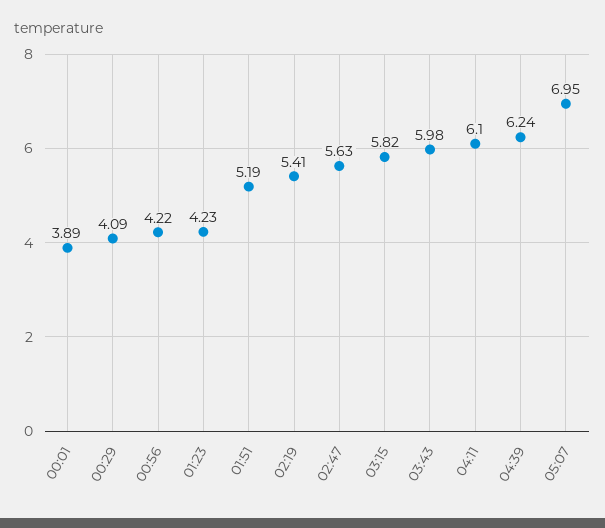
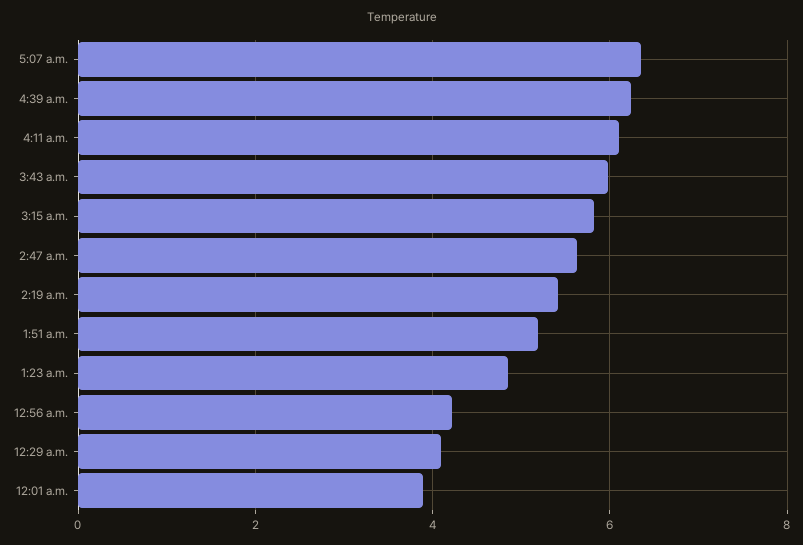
01:23: 4.23 -> 4.8
05:07: 6.95 -> 6.4

